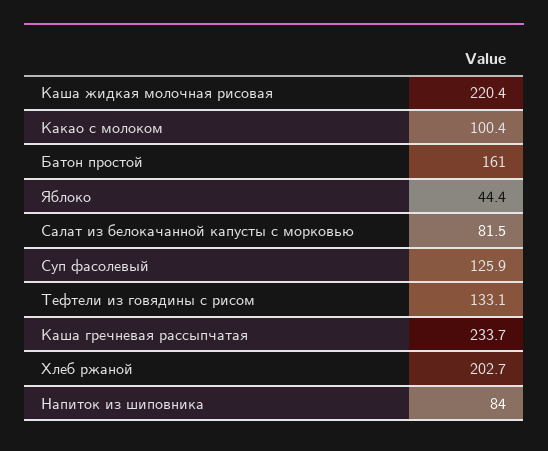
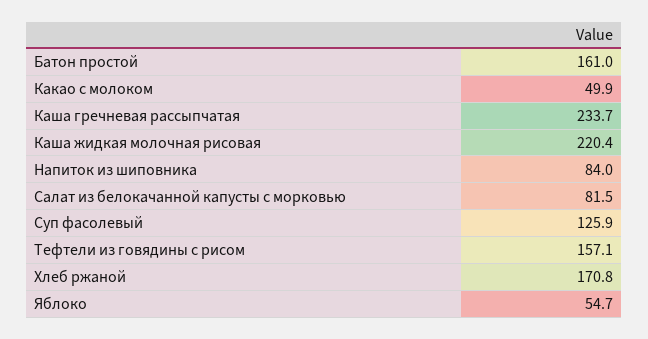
Какао с молоком: 100.4 -> 49.9
Яблоко: 44.4 -> 54.7
Тефтели из говядины с рисом: 133.1 -> 157.1
Хлеб ржаной: 202.7 -> 170.8

